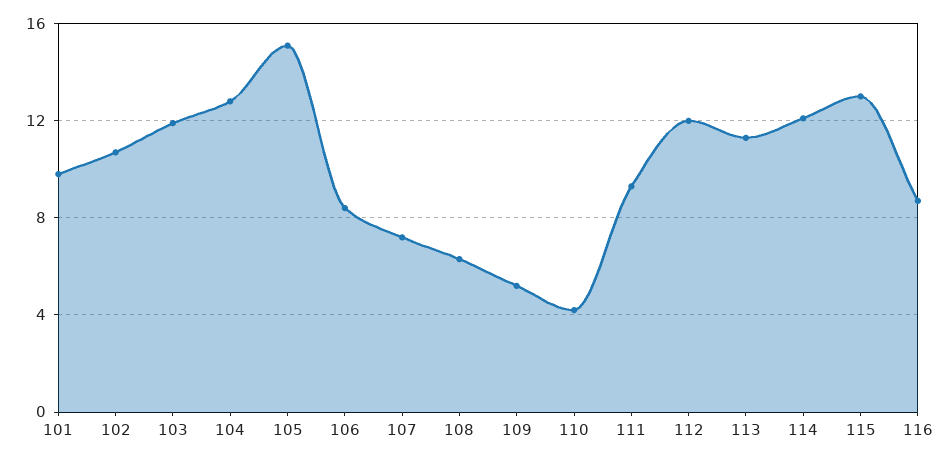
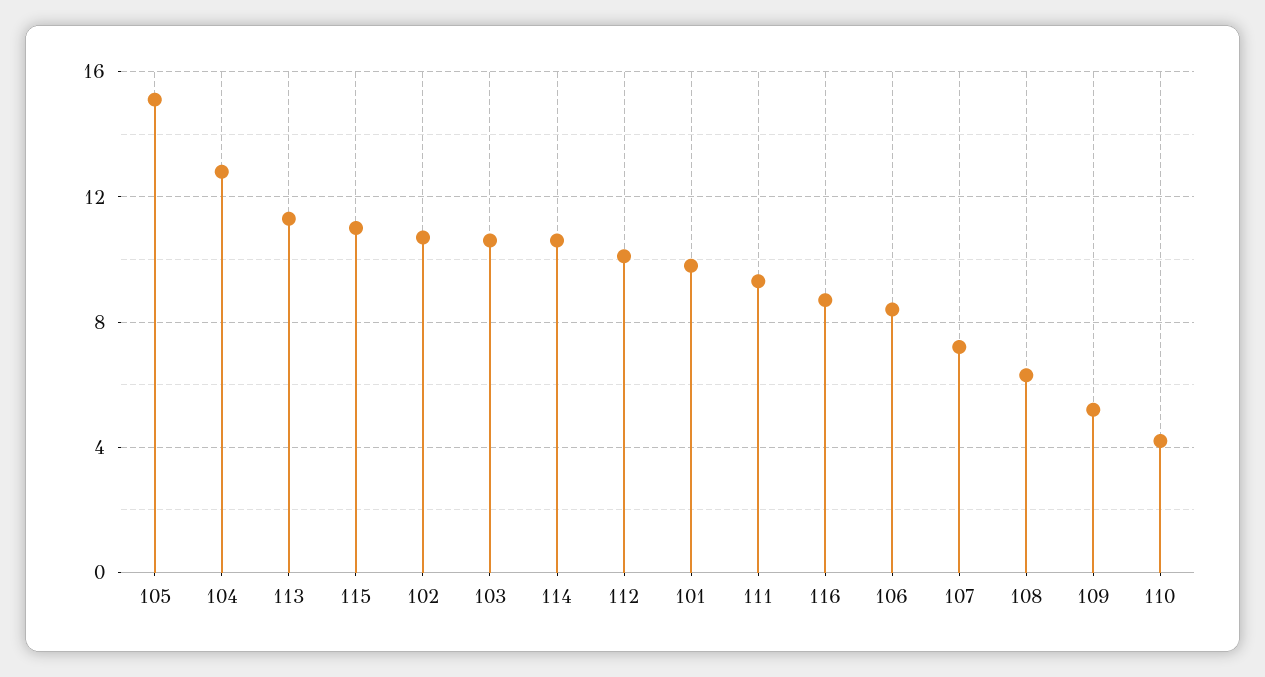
103: 12 -> 10.5
112: 12 -> 10
114: 12 -> 10.5
115: 13 -> 11

